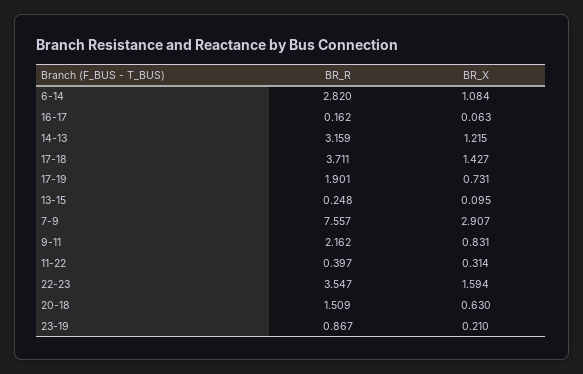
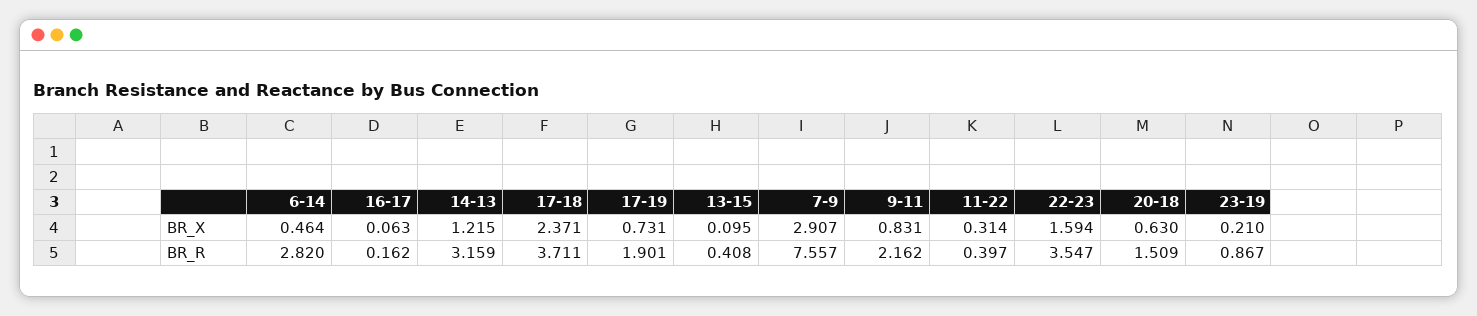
BR_X, 6-14: 1.084 -> 0.464
BR_X, 17-18: 1.427 -> 2.371
BR_R, 13-15: 0.248 -> 0.408

